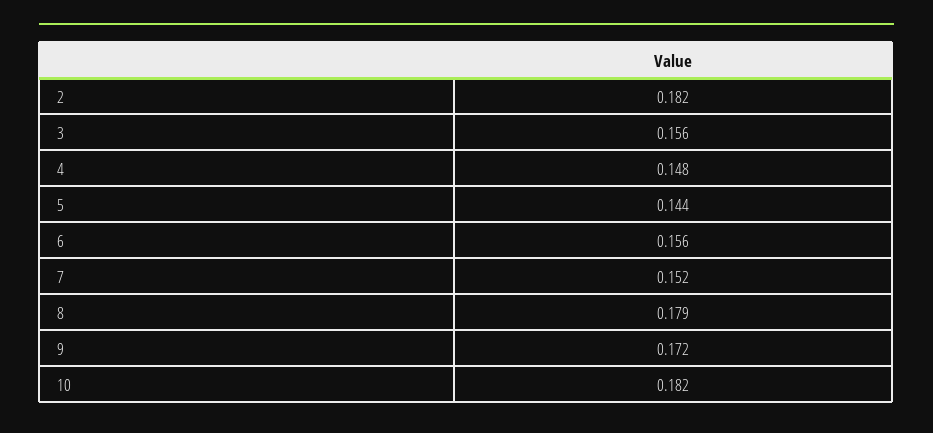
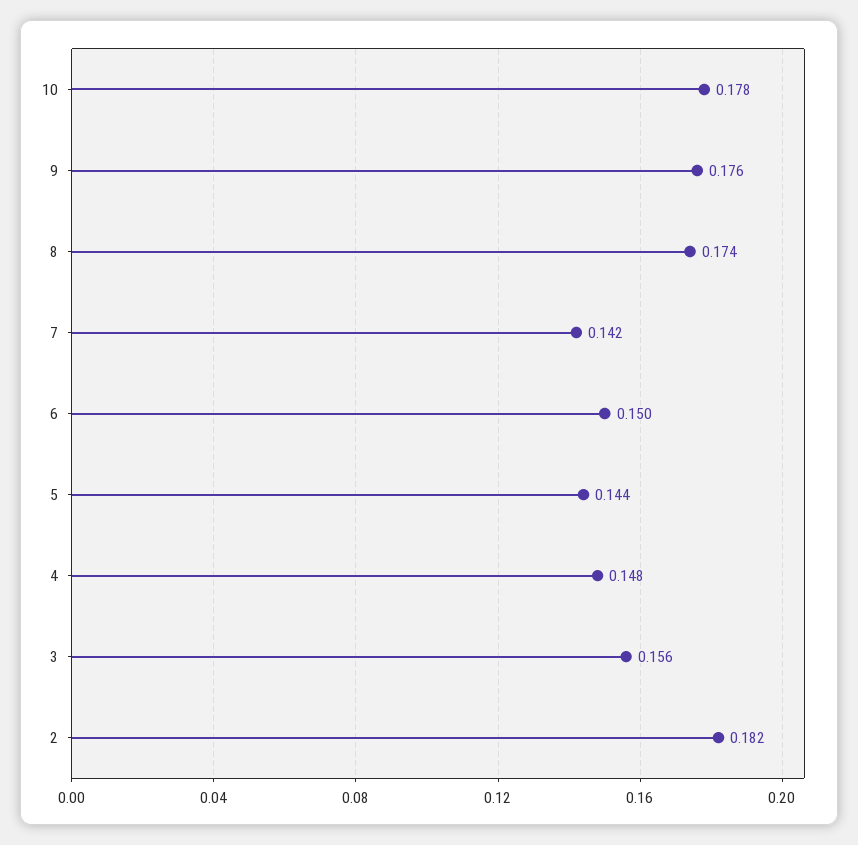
6: 0.156 -> 0.15
7: 0.152 -> 0.142
8: 0.179 -> 0.174
9: 0.172 -> 0.176
10: 0.182 -> 0.178

